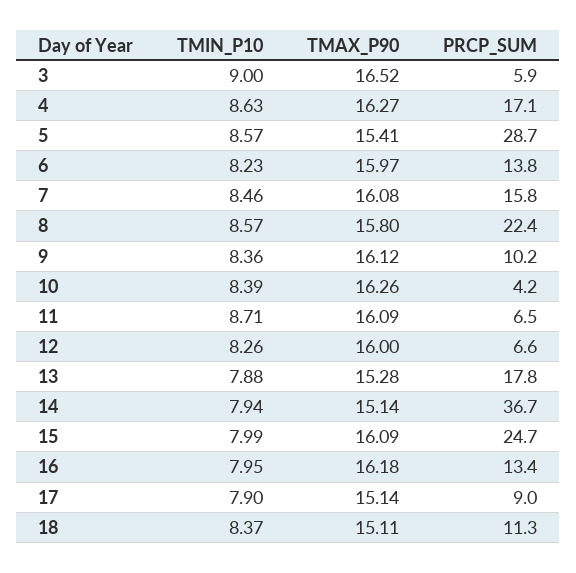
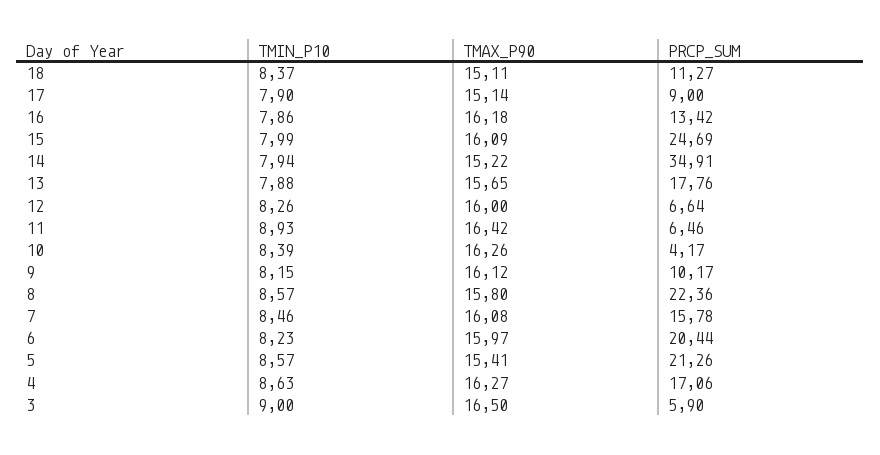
TMAX_P90, 3: 16.52 -> 16.5
PRCP_SUM, 5: 28.7 -> 21.26
PRCP_SUM, 6: 13.8 -> 20.44
TMIN_P10, 9: 8.36 -> 8.15
TMIN_P10, 11: 8.71 -> 8.93
TMAX_P90, 11: 16.09 -> 16.42
TMAX_P90, 13: 15.28 -> 15.65
TMAX_P90, 14: 15.14 -> 15.22
PRCP_SUM, 14: 36.7 -> 34.91
TMIN_P10, 16: 7.95 -> 7.86

